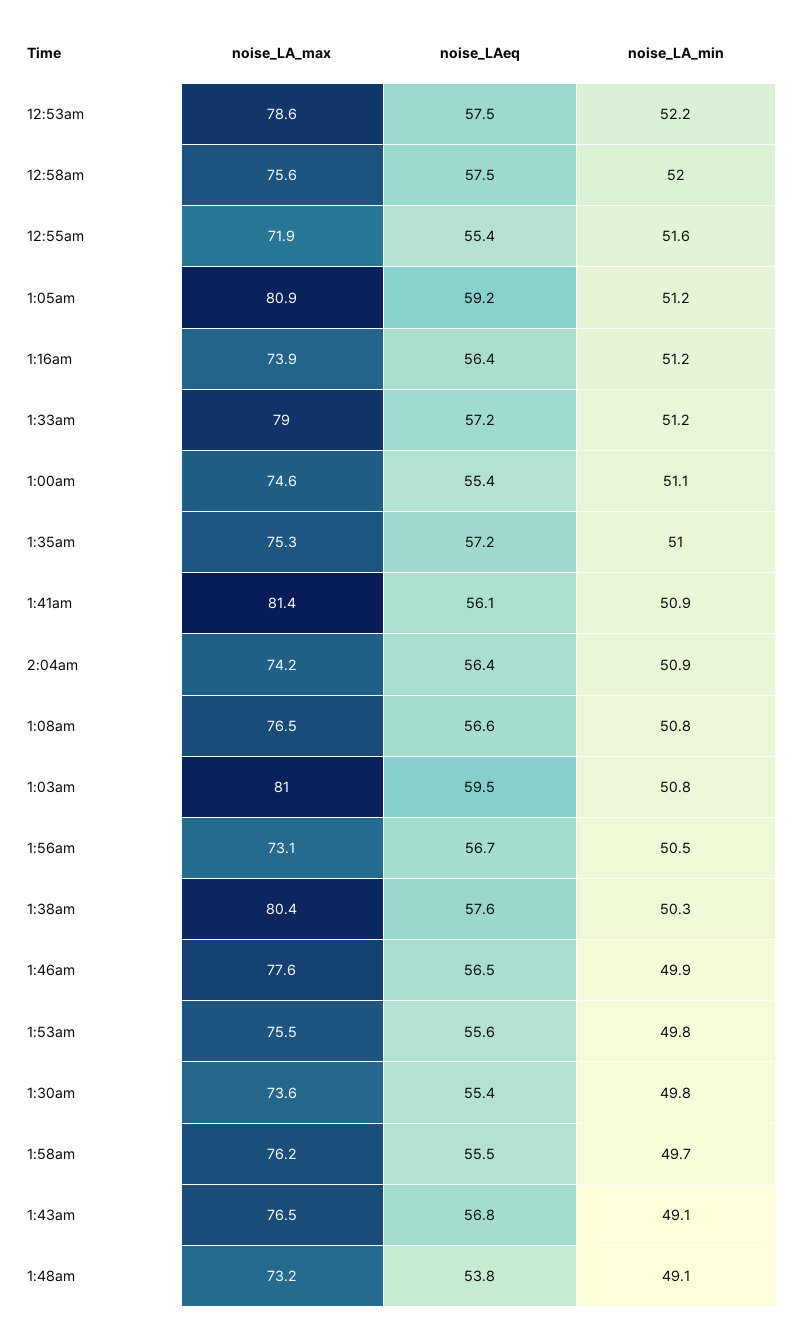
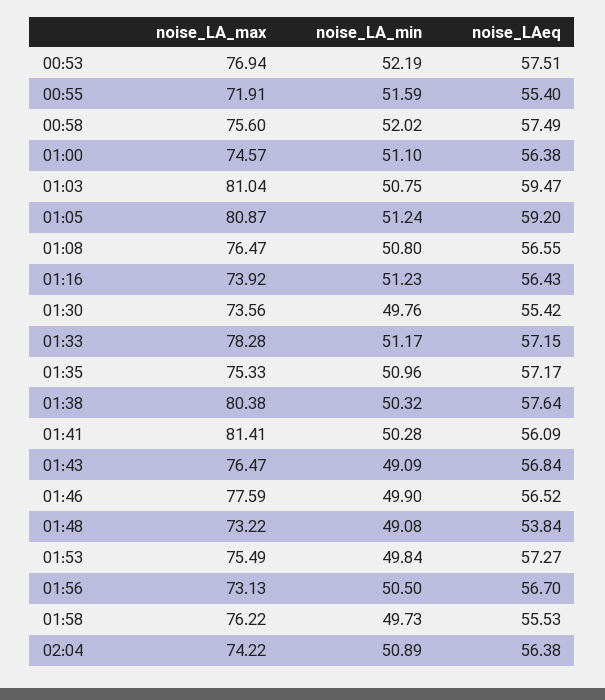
noise_LA_max, 12:53am: 78.6 -> 76.94
noise_LA_max, 1:33am: 79 -> 78.28
noise_LAeq, 1:00am: 55.4 -> 56.38
noise_LA_min, 1:41am: 50.9 -> 50.28
noise_LAeq, 1:53am: 55.6 -> 57.27

